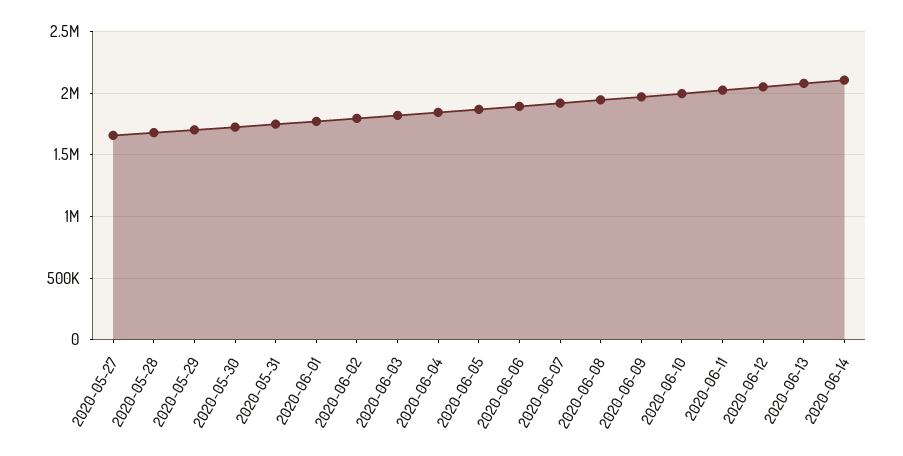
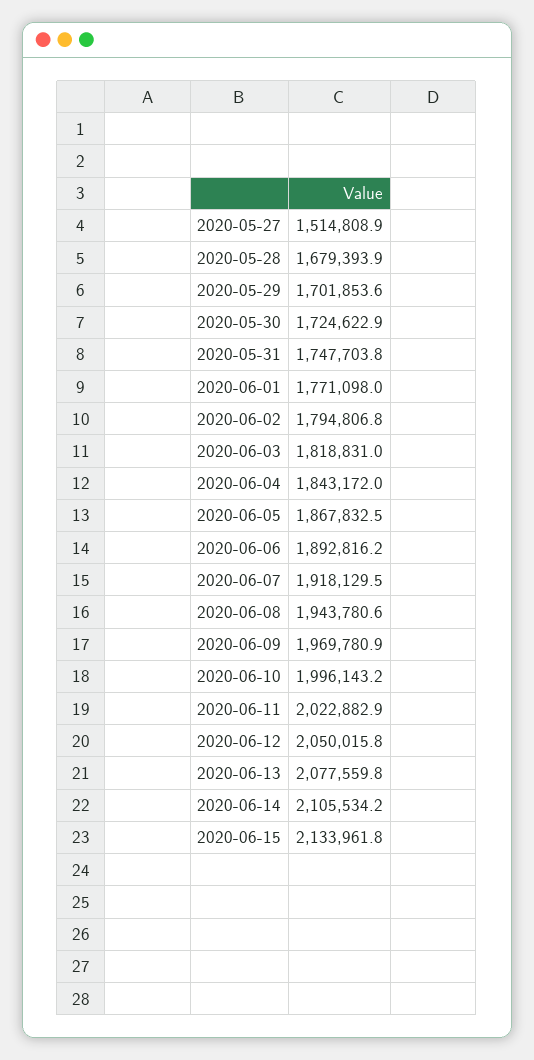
2020-05-27: 1650000 -> 1514808.9
2020-06-15: none -> 2133961.8

